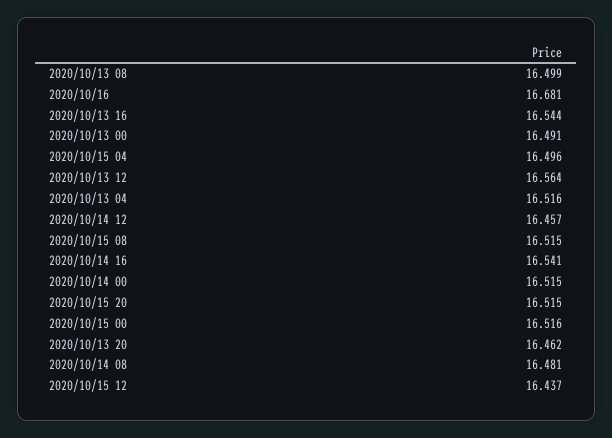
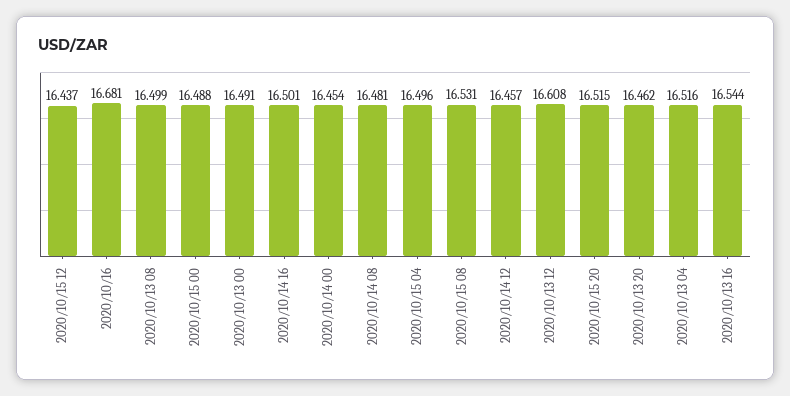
2020/10/13 12: 16.564 -> 16.608
2020/10/15 08: 16.515 -> 16.531
2020/10/14 16: 16.541 -> 16.501
2020/10/14 00: 16.515 -> 16.454
2020/10/15 00: 16.516 -> 16.488

